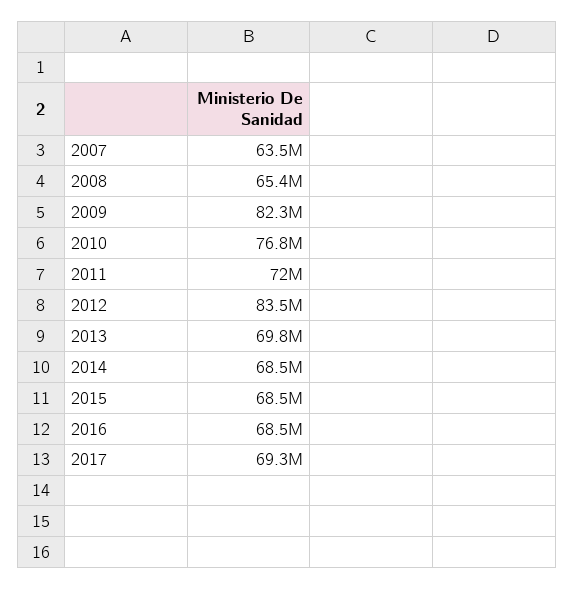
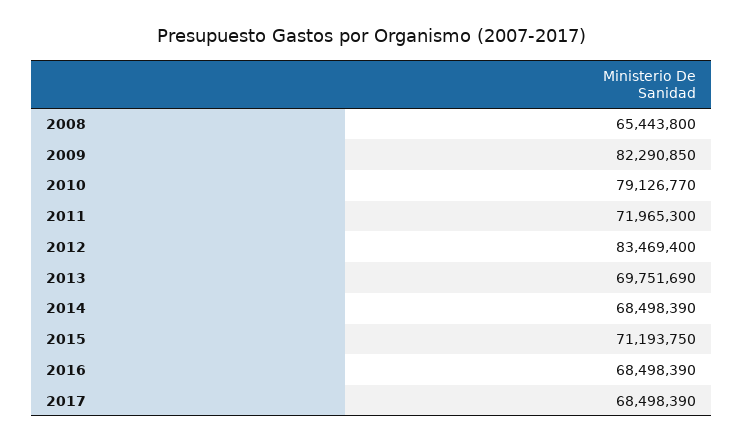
2007: 63500000 -> none
2010: 76800000 -> 79126770
2015: 68500000 -> 71193750
2017: 69300000 -> 68498390

